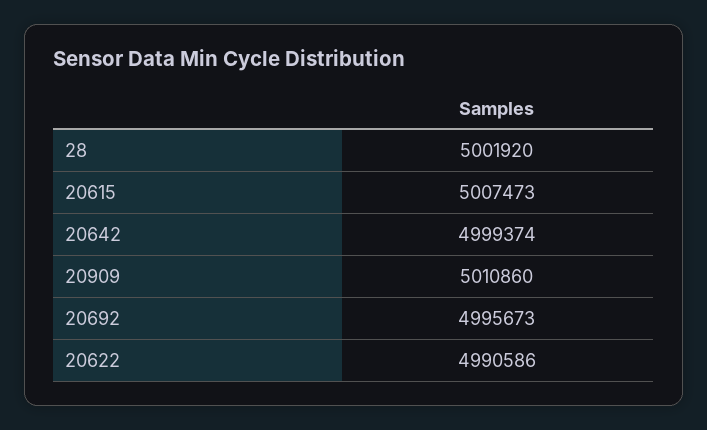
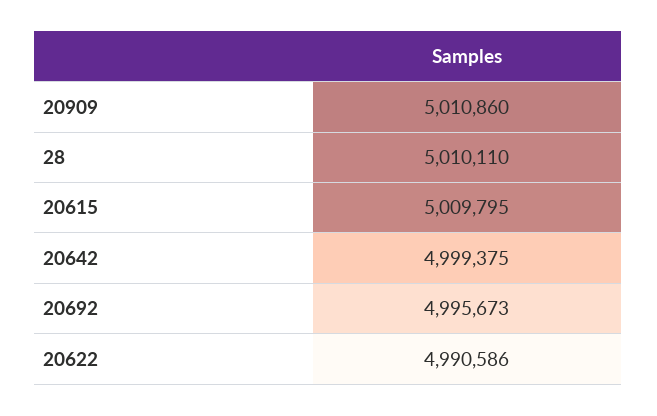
28: 5001920 -> 5010110
20615: 5007473 -> 5009795
20642: 4999374 -> 4999375

